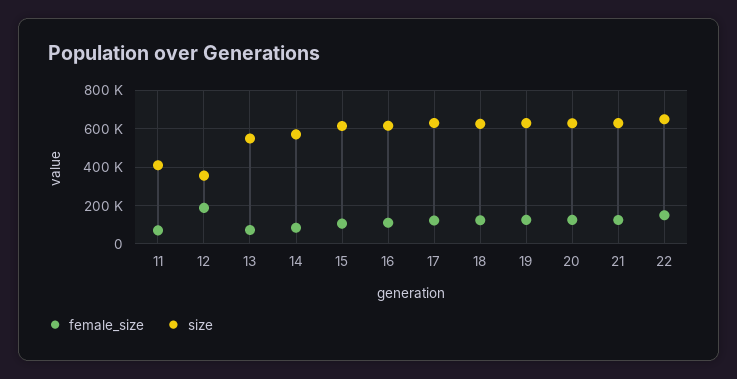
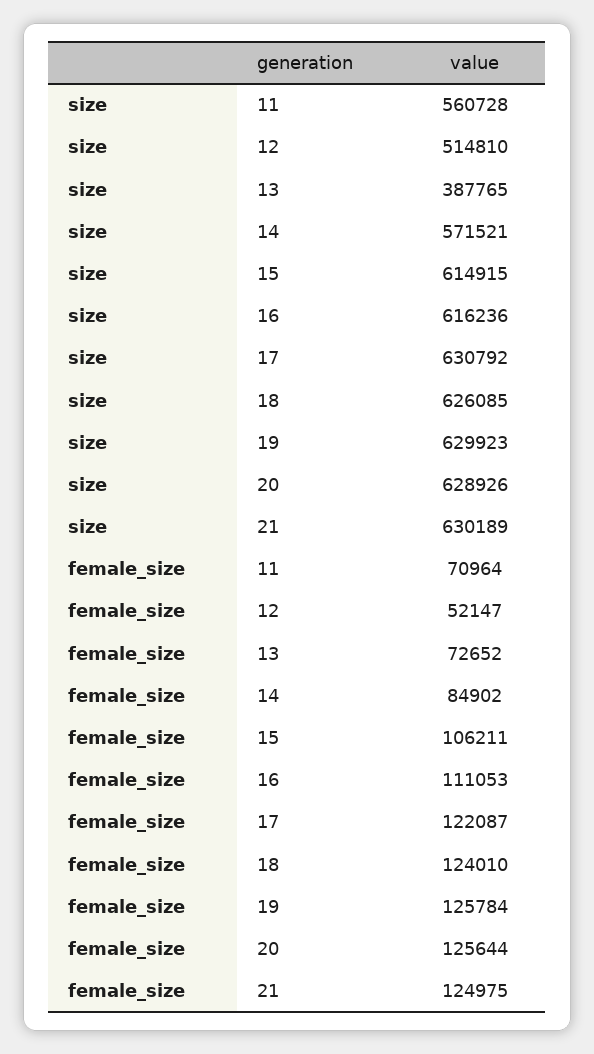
size, 11: 400000 -> 560728
female_size, 12: 200000 -> 52147
size, 12: 350000 -> 514810
size, 13: 550000 -> 387765
female_size, 22: 150000 -> none
size, 22: 650000 -> none

